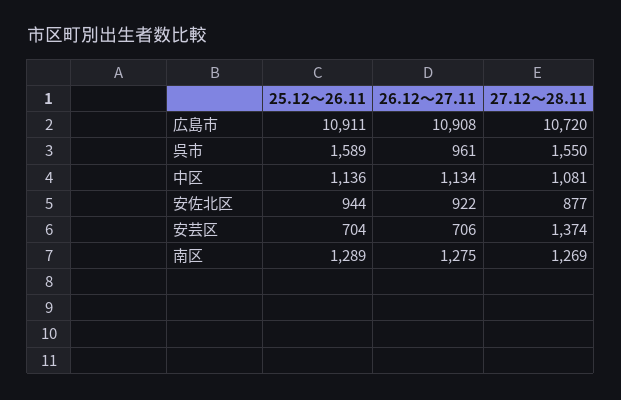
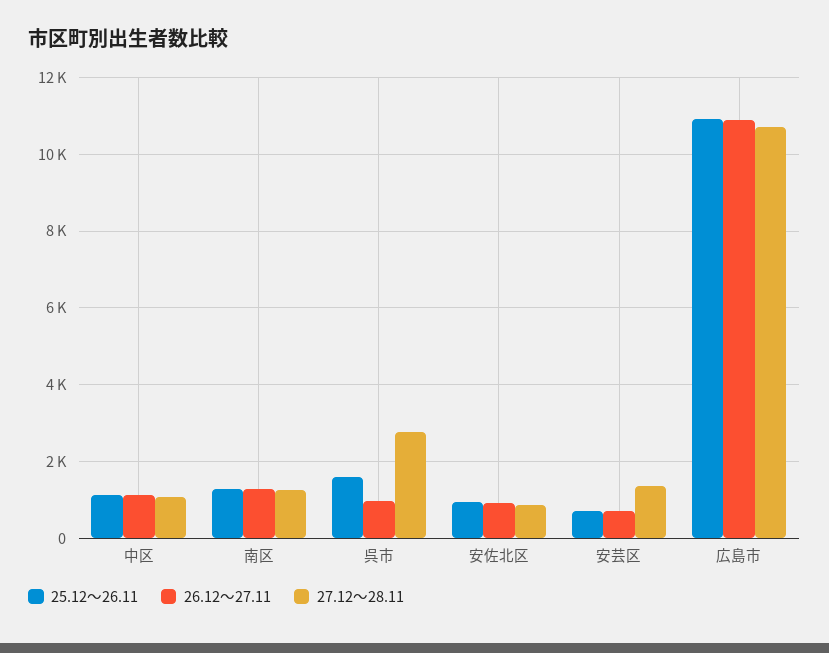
27.12～28.11, 呉市: 1550 -> 2800

